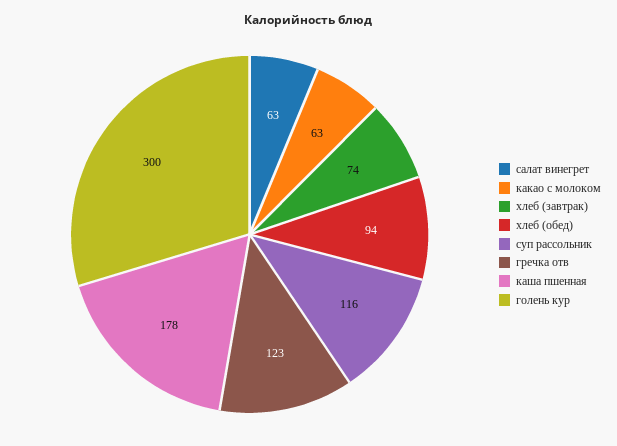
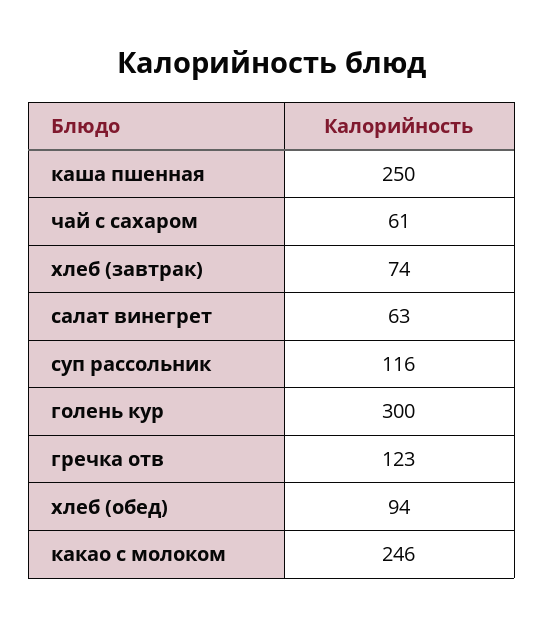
какао с молоком: 63 -> 246
каша пшенная: 178 -> 250
чай с сахаром: none -> 61

